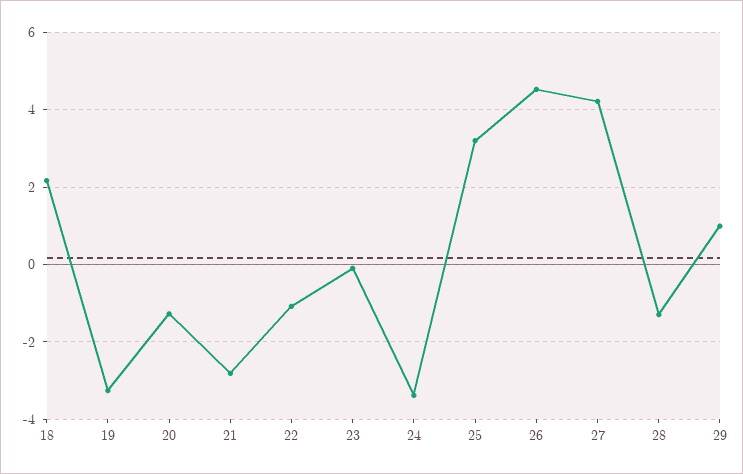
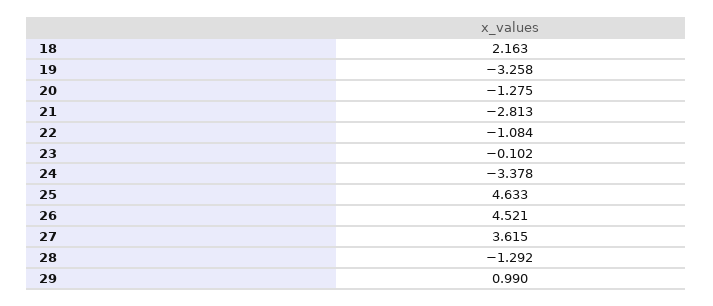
25: 3.2 -> 4.633
27: 4.2 -> 3.615

